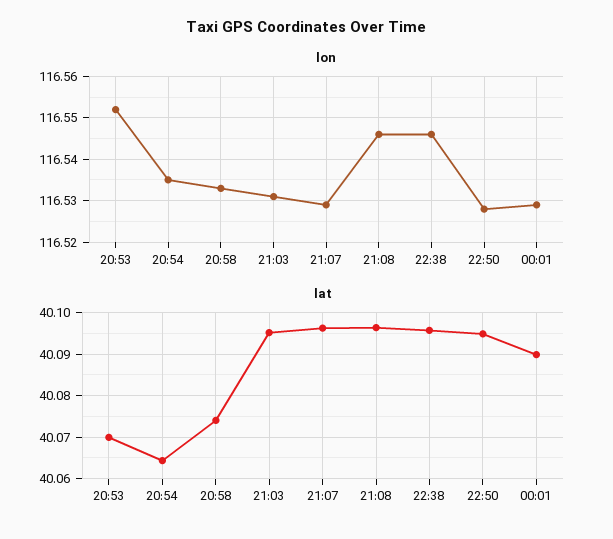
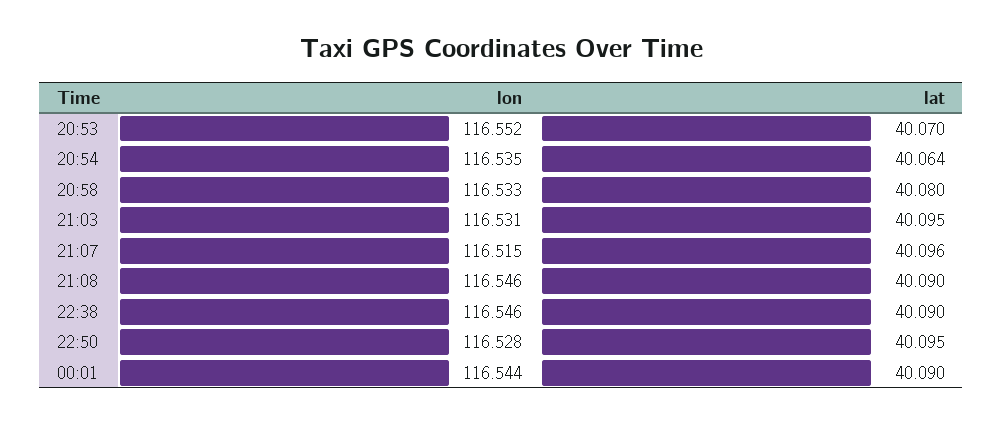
lon, 21:07: 116.53 -> 116.515
lon, 00:01: 116.53 -> 116.544
lat, 20:58: 40.074 -> 40.08
lat, 21:08: 40.096 -> 40.09
lat, 22:38: 40.096 -> 40.09

